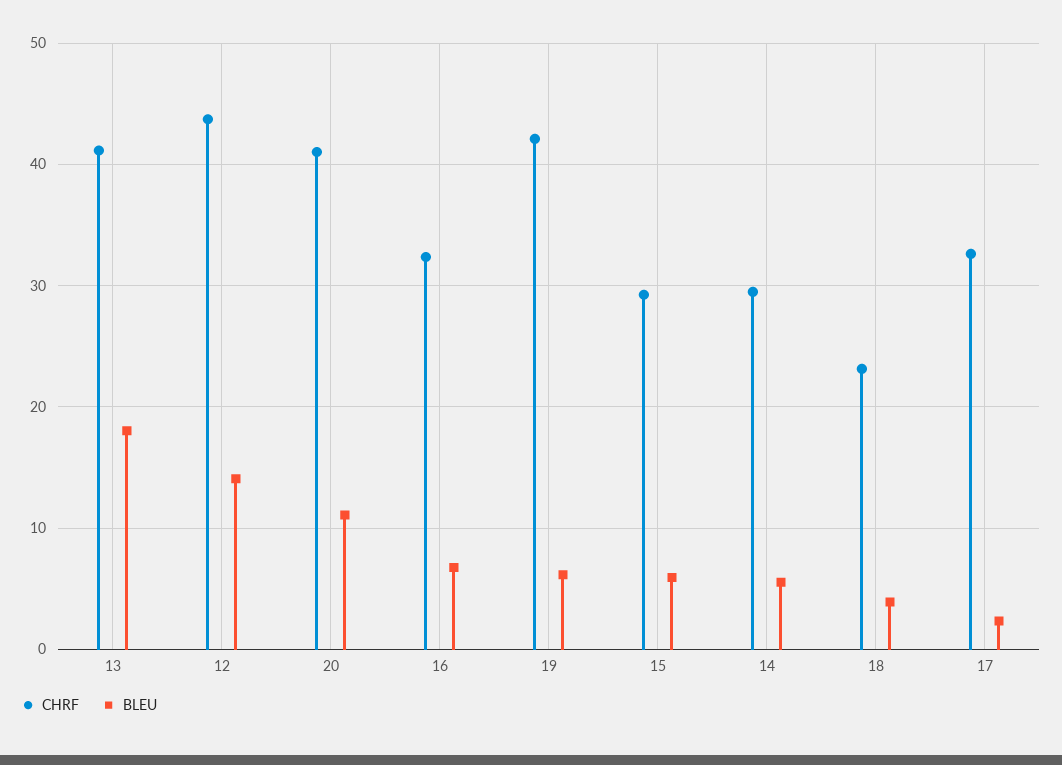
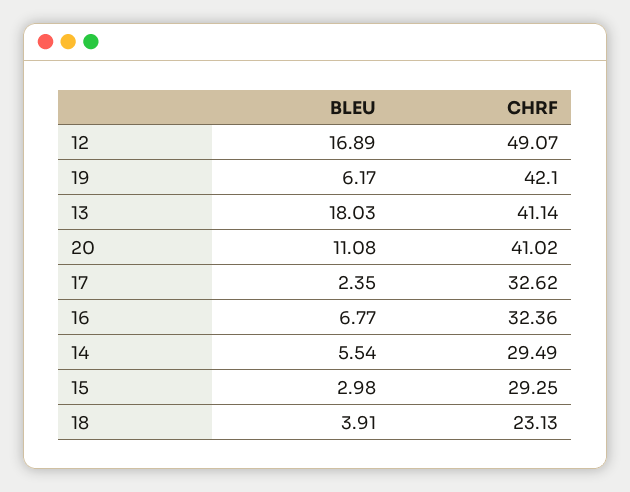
CHRF, 12: 44 -> 49.07
BLEU, 12: 14 -> 16.89
BLEU, 15: 6 -> 2.98

